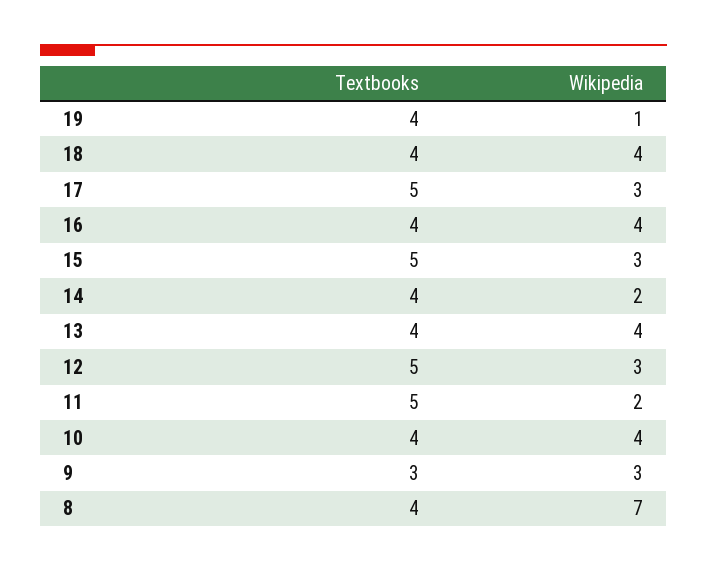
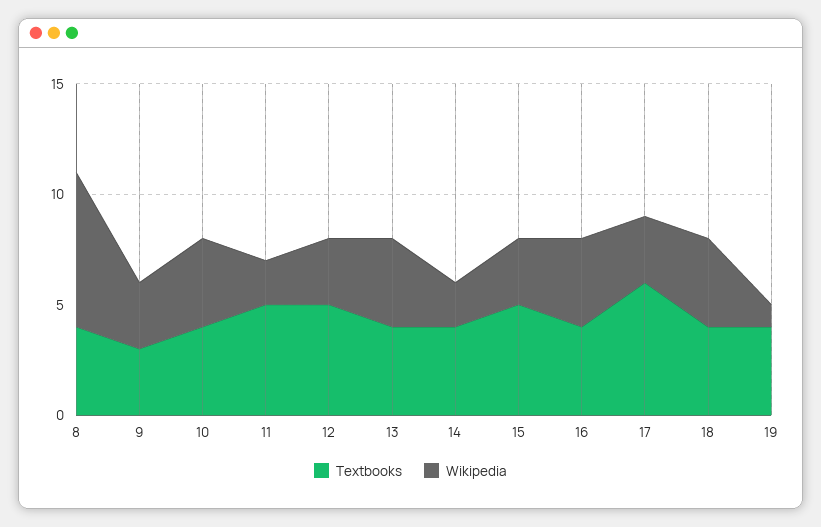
Textbooks, 17: 5 -> 6

